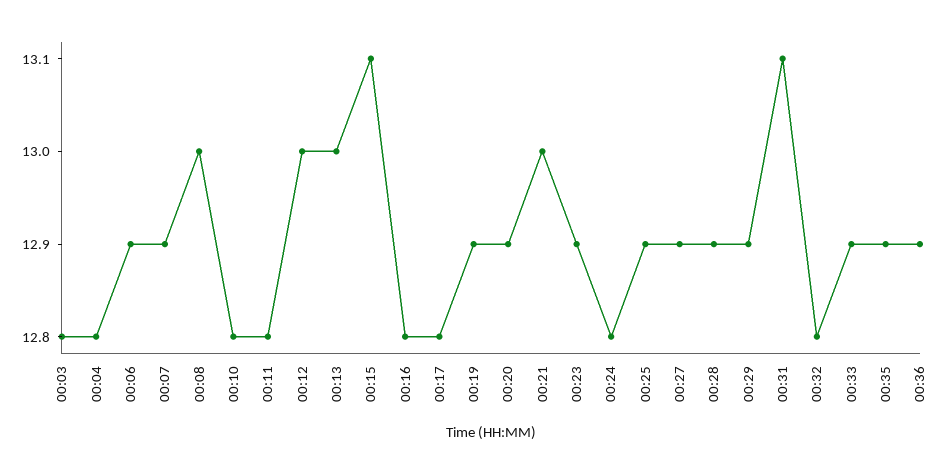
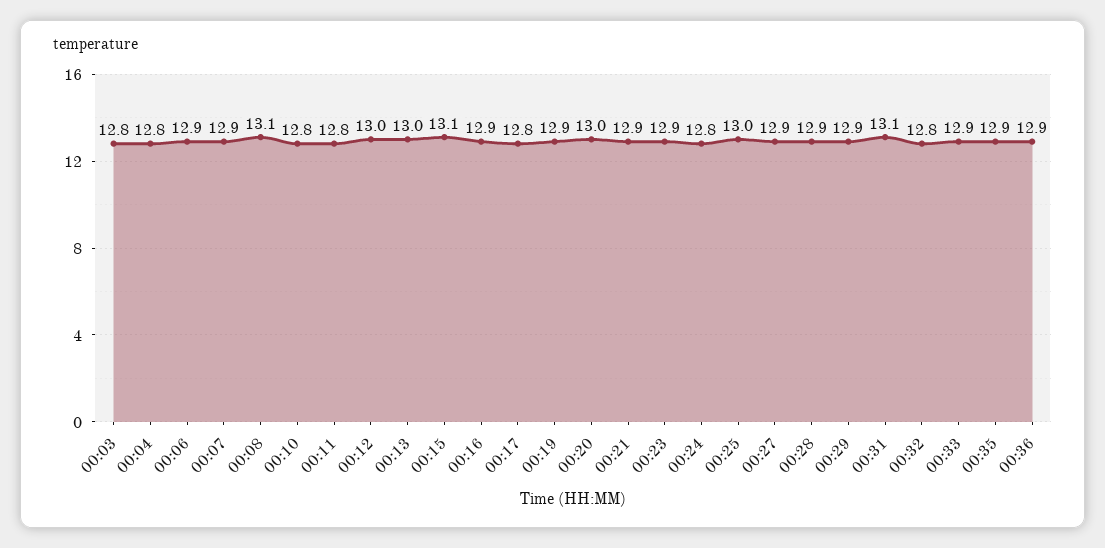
00:08: 13 -> 13.1
00:16: 12.8 -> 12.9
00:20: 12.9 -> 13
00:21: 13 -> 12.9
00:25: 12.9 -> 13

